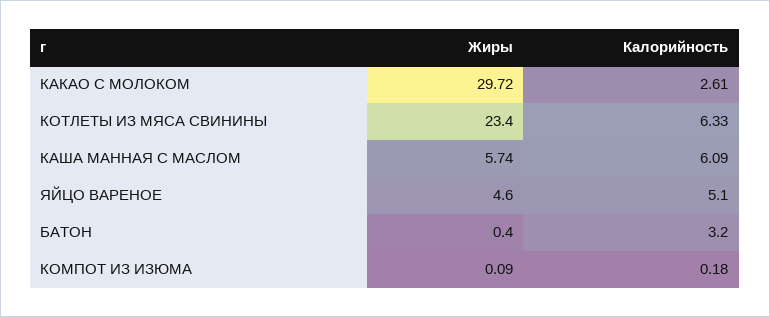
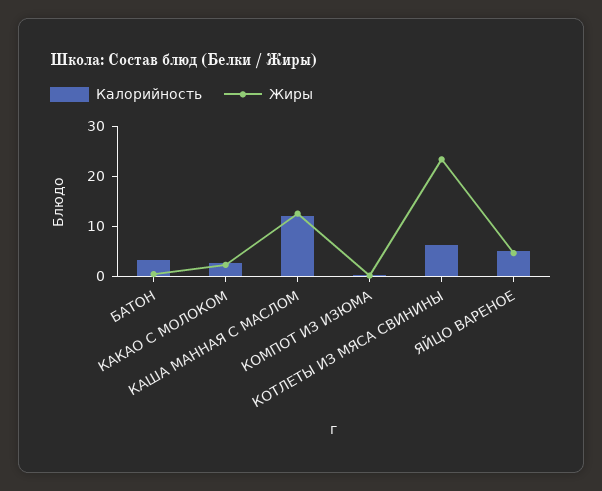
Жиры, КАКАО С МОЛОКОМ: 29.72 -> 2
Жиры, КАША МАННАЯ С МАСЛОМ: 5.74 -> 12
Калорийность, КАША МАННАЯ С МАСЛОМ: 6.09 -> 12

